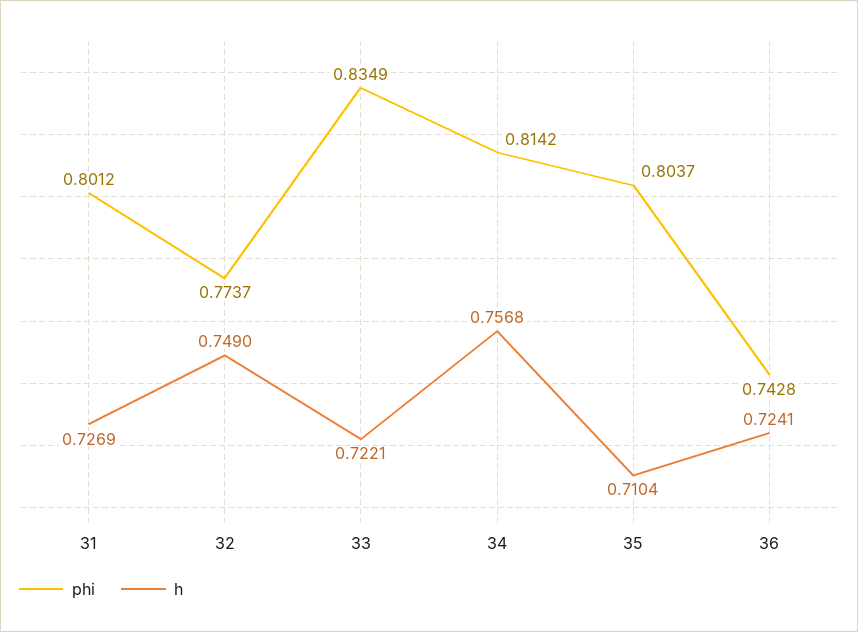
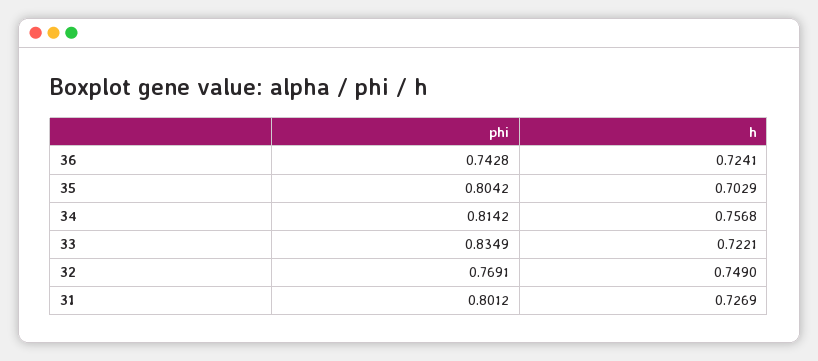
phi, 32: 0.7737 -> 0.7691
phi, 35: 0.8037 -> 0.8042
h, 35: 0.7104 -> 0.7029

